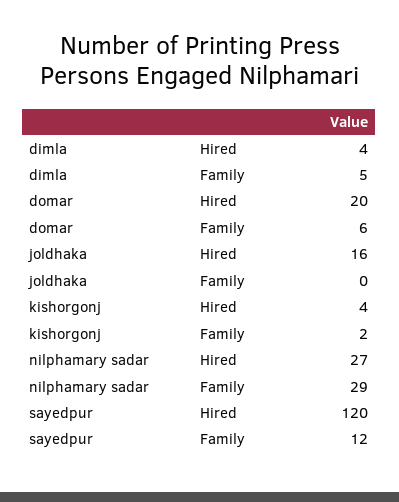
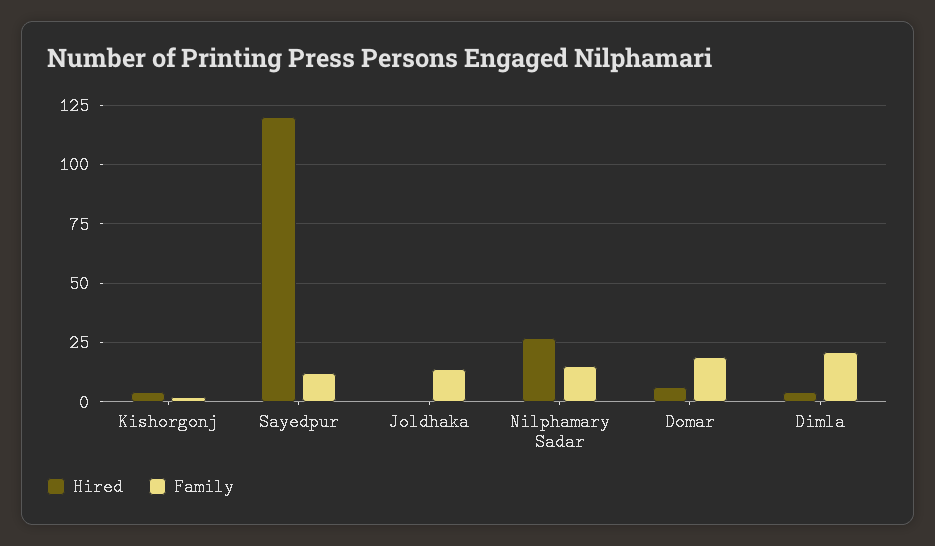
Family, dimla: 5 -> 20
Hired, domar: 20 -> 5
Family, domar: 6 -> 20
Hired, joldhaka: 16 -> 0
Family, joldhaka: 0 -> 15
Family, nilphamary sadar: 29 -> 15

